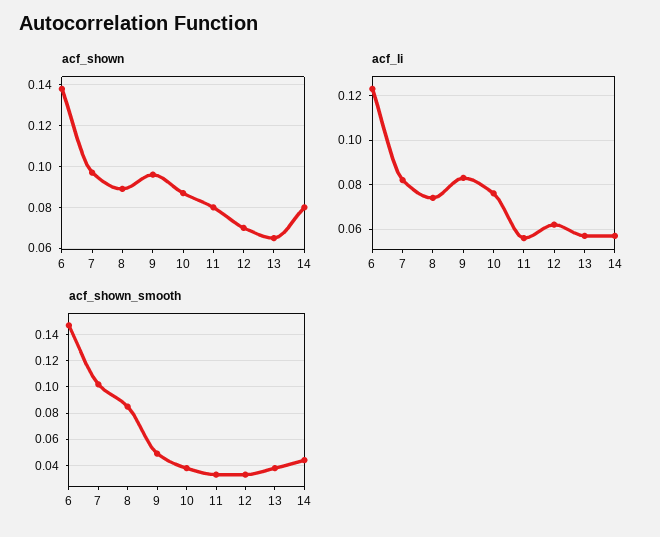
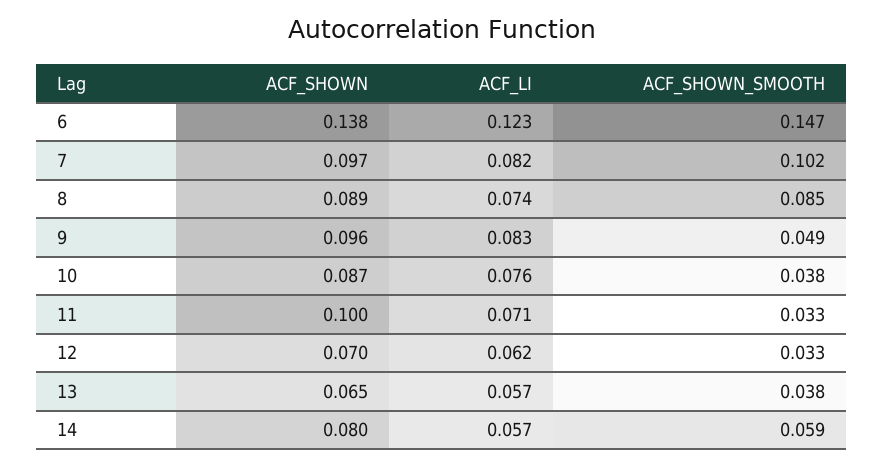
acf_shown, 11: 0.08 -> 0.1
acf_li, 11: 0.055 -> 0.071
acf_shown_smooth, 14: 0.045 -> 0.059

